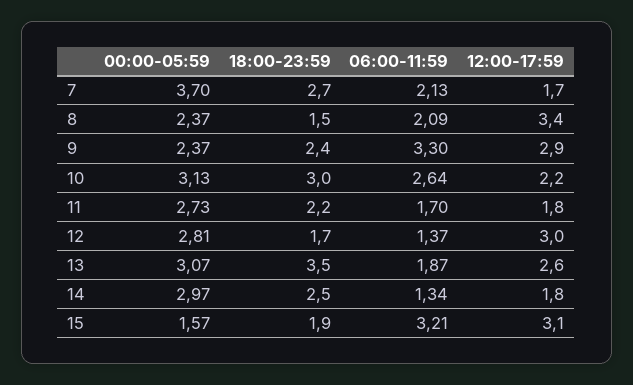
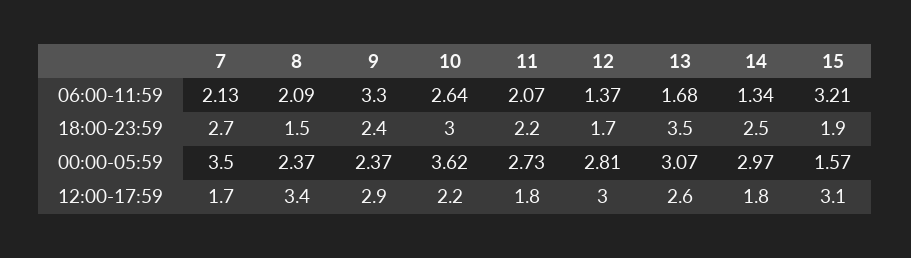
00:00-05:59, 7: 3.7 -> 3.5
00:00-05:59, 10: 3.13 -> 3.62
06:00-11:59, 11: 1.7 -> 2.07
06:00-11:59, 13: 1.87 -> 1.68

